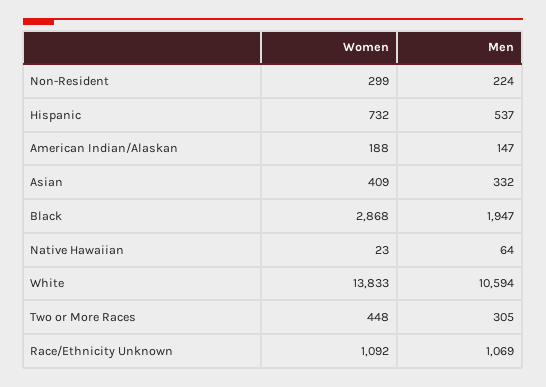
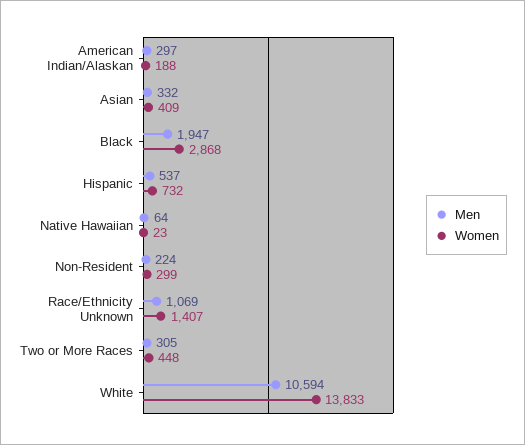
Men, American Indian/Alaskan: 147 -> 297
Women, Race/Ethnicity Unknown: 1092 -> 1407

